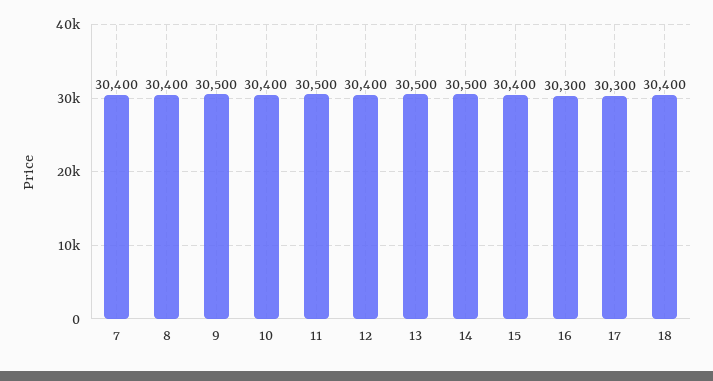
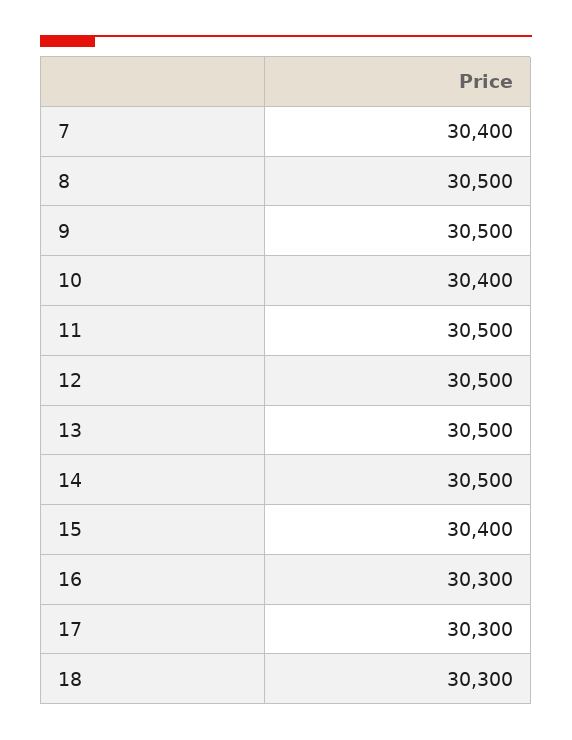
8: 30400 -> 30500
12: 30400 -> 30500
18: 30400 -> 30300

